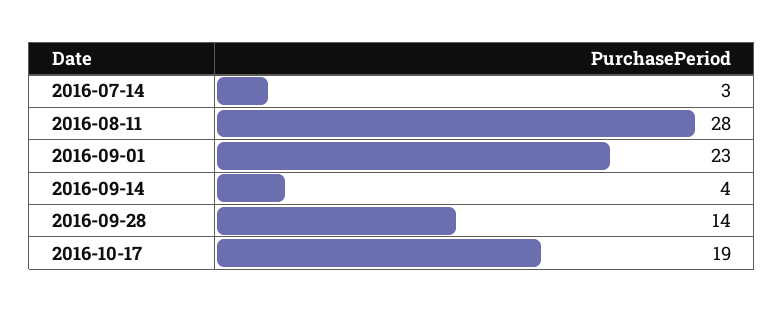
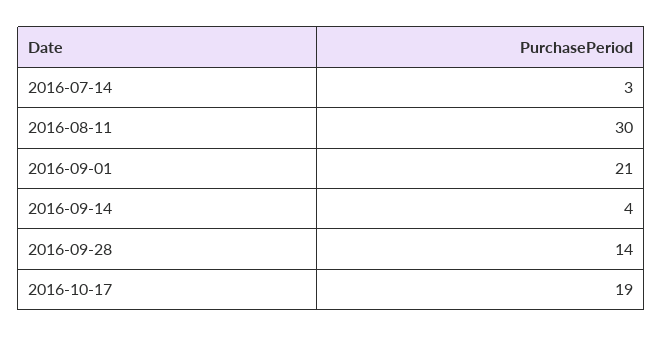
2016-08-11: 28 -> 30
2016-09-01: 23 -> 21

